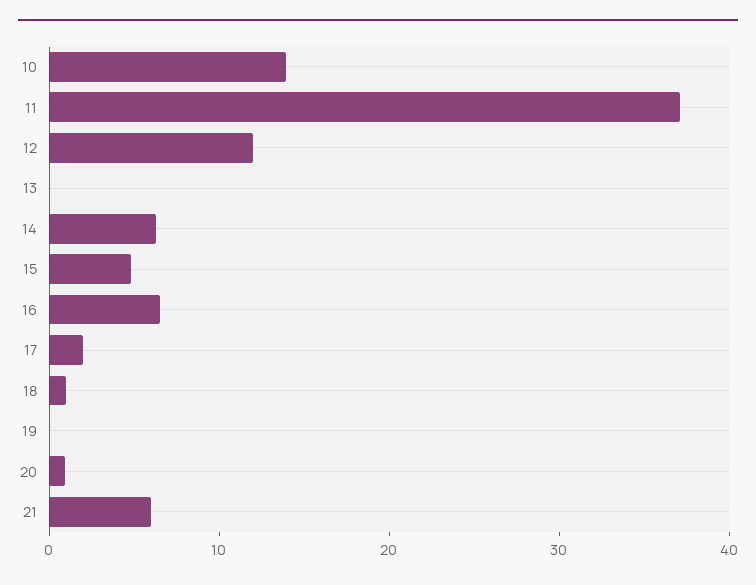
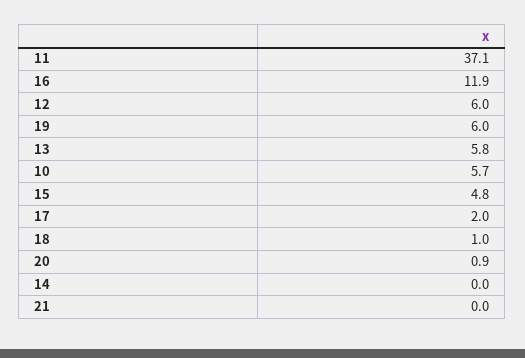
10: 14 -> 5.7
12: 12 -> 6
13: 0 -> 5.8
14: 6 -> 0
16: 6 -> 11.9
19: 0 -> 6
21: 6 -> 0

